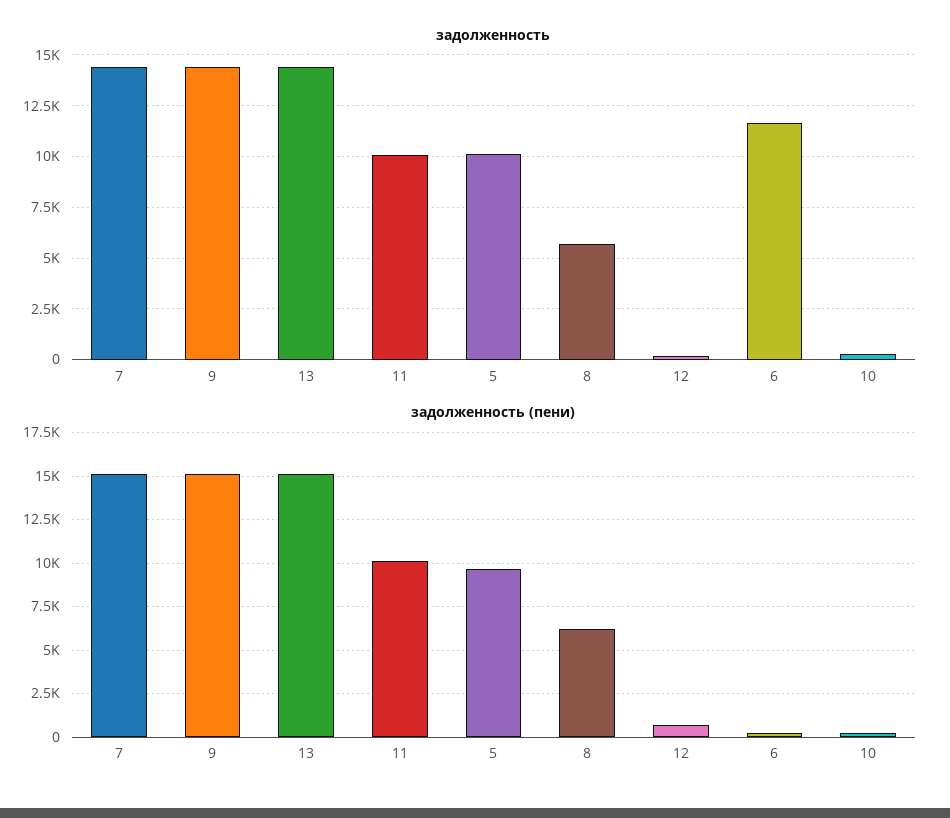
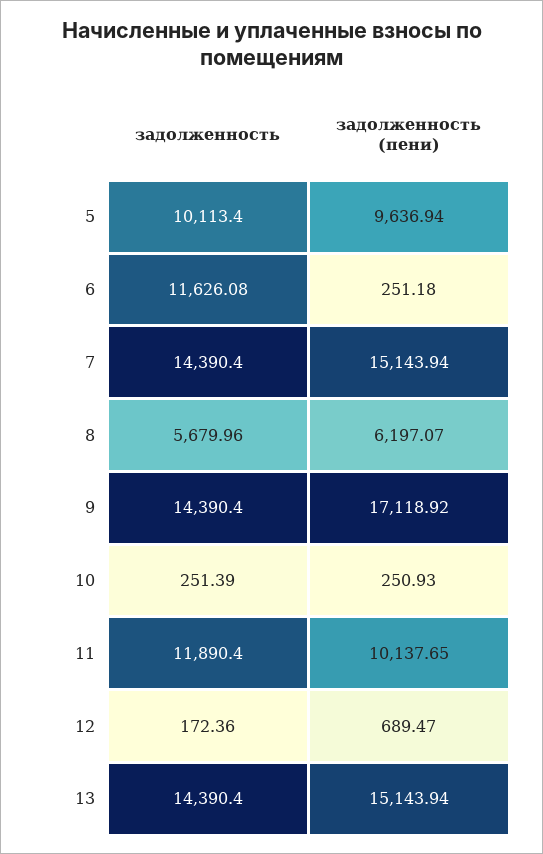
задолженность, 11: 10000 -> 11890.4
задолженность (пени), 9: 15000 -> 17118.92

